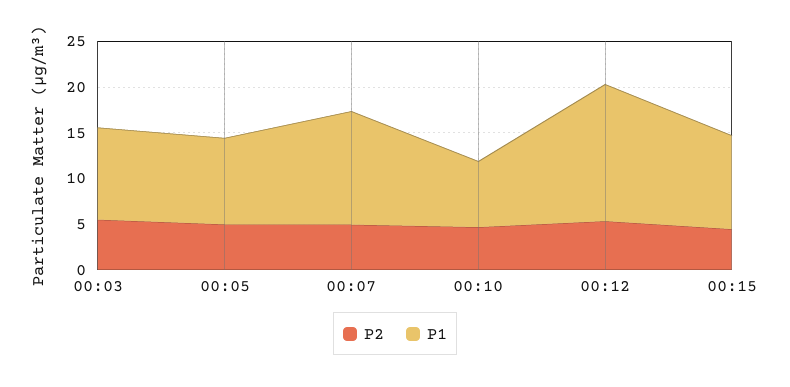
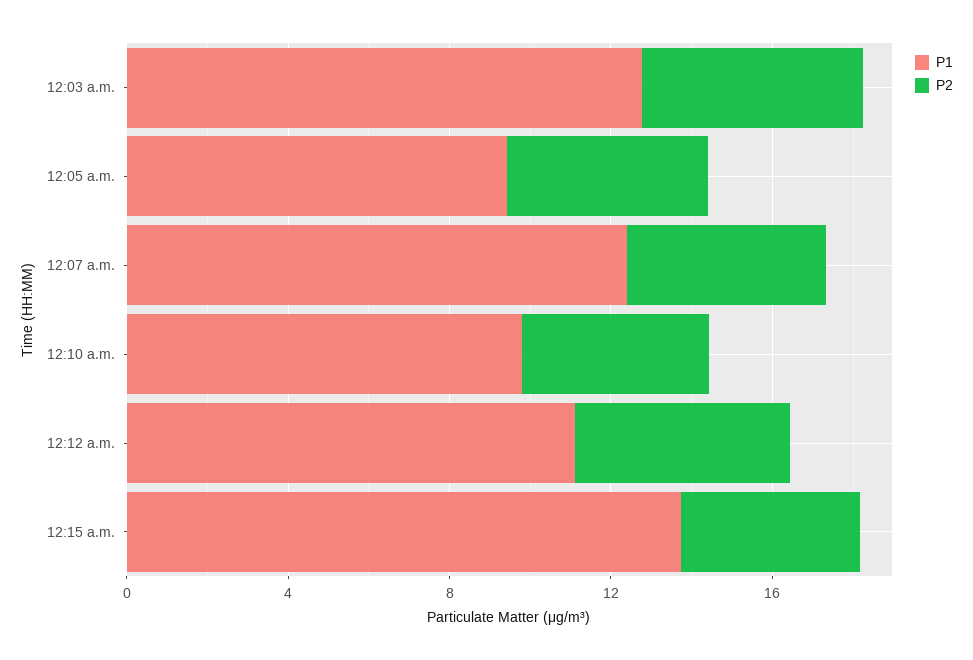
P1, 00:03: 10 -> 13
P1, 00:10: 7 -> 10
P1, 00:12: 15 -> 11
P1, 00:15: 10 -> 14

